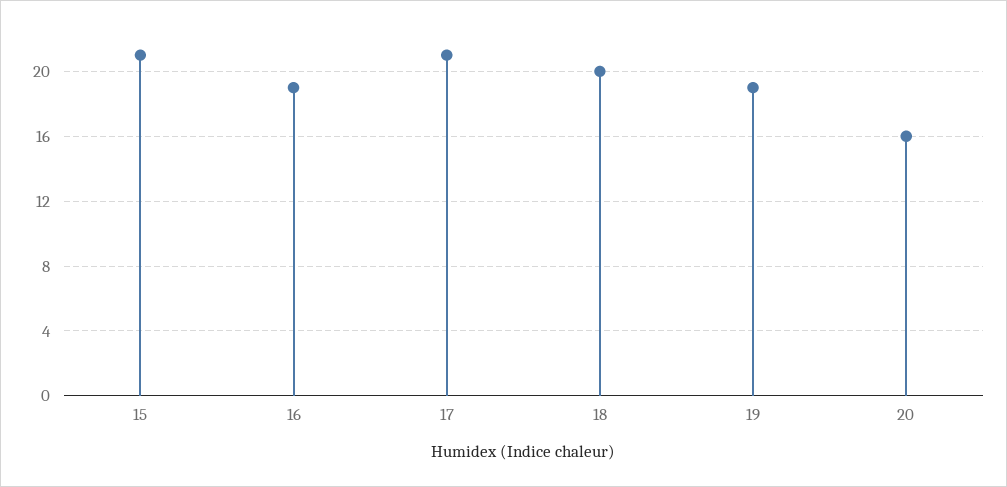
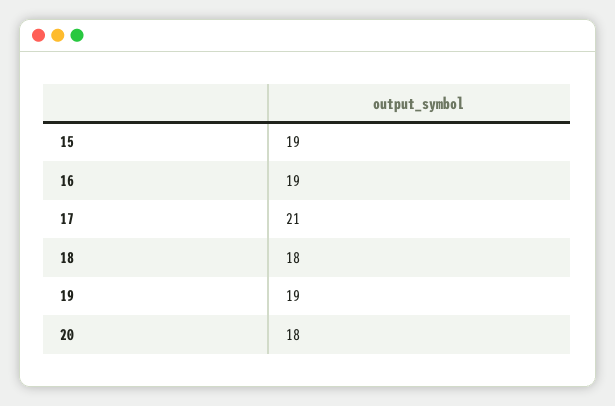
15: 21 -> 19
18: 20 -> 18
20: 16 -> 18

